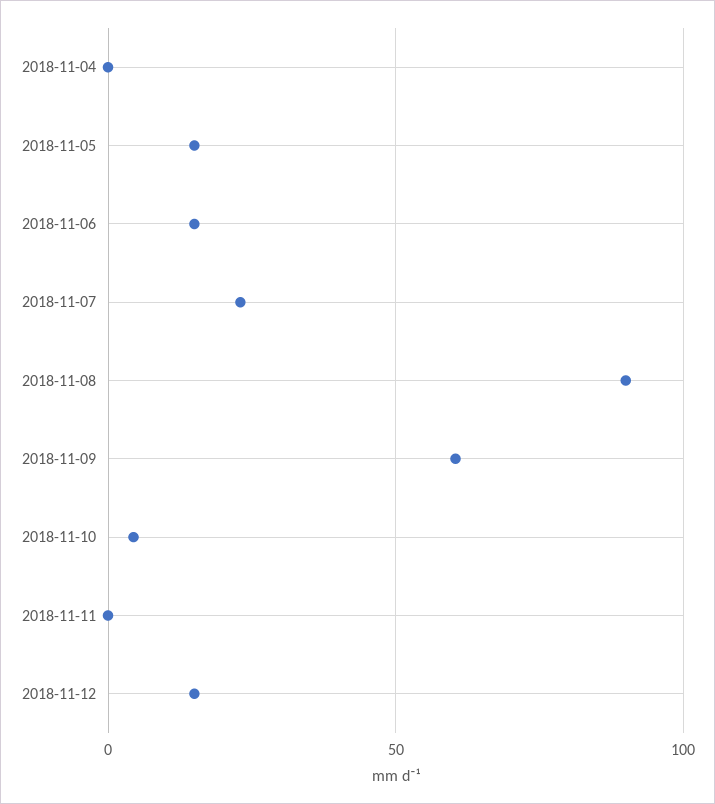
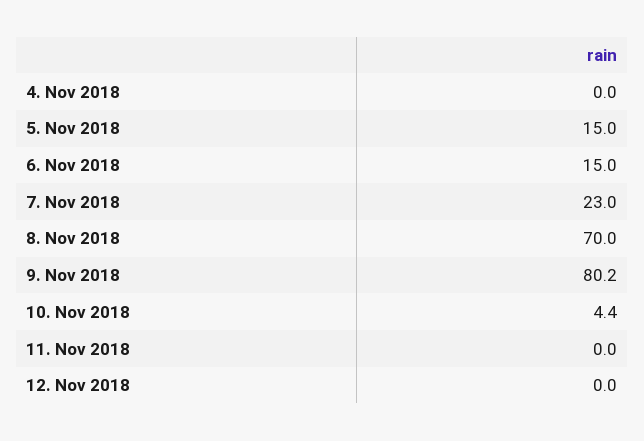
2018-11-08: 90 -> 70
2018-11-09: 60 -> 80.2
2018-11-12: 15 -> 0

